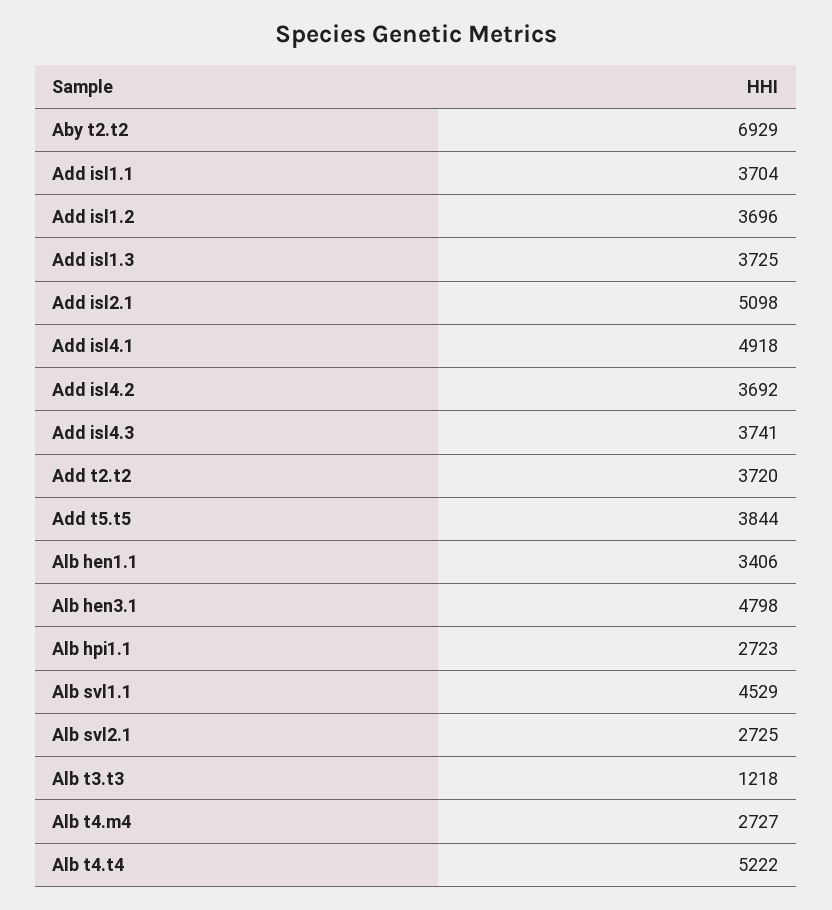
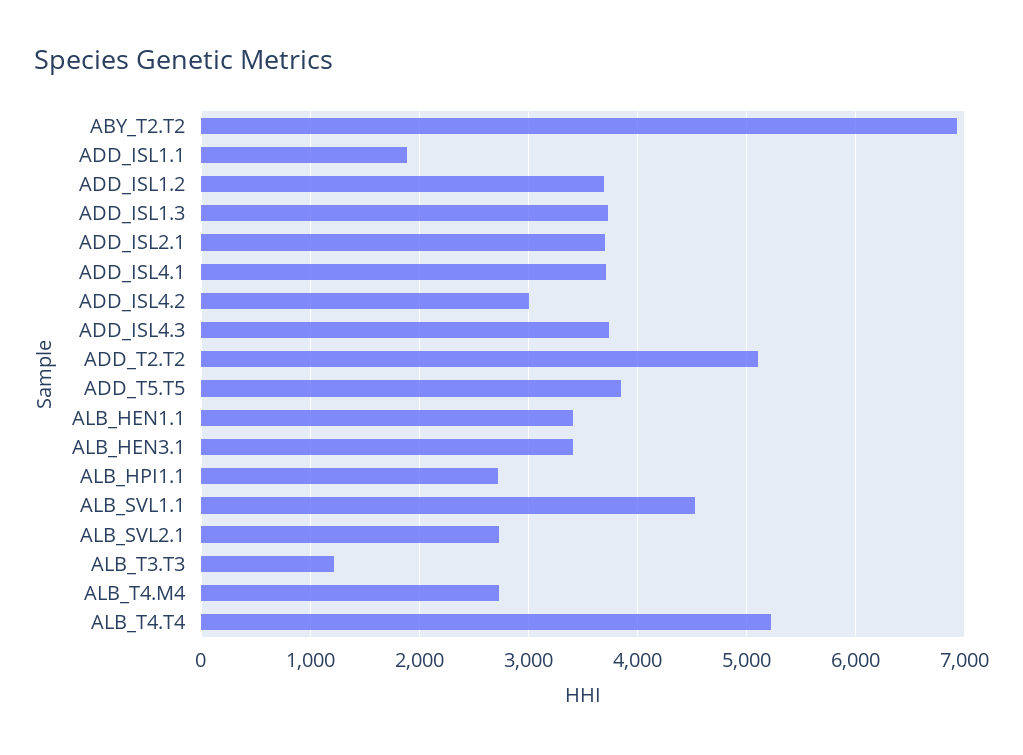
Add isl1.1: 3704 -> 1900
Add isl2.1: 5098 -> 3700
Add isl4.1: 4918 -> 3700
Add isl4.2: 3692 -> 3000
Add t2.t2: 3720 -> 5100
Alb hen3.1: 4798 -> 3400

